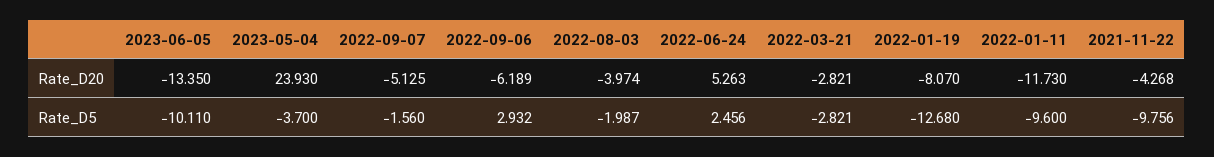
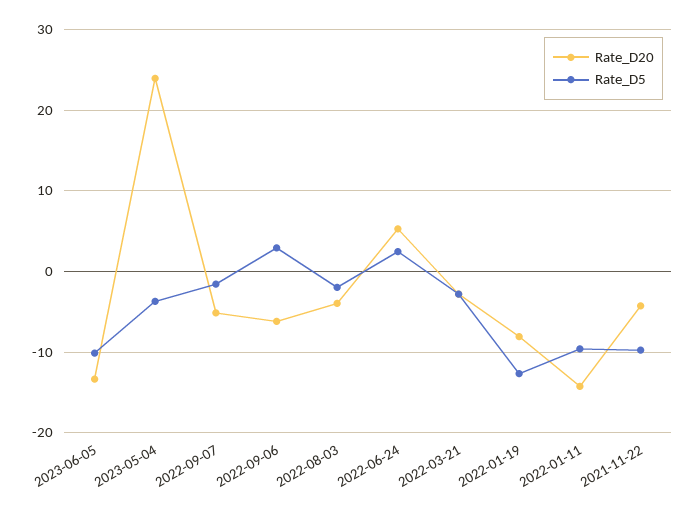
Rate_D20, 2022-01-11: -11.73 -> -14

